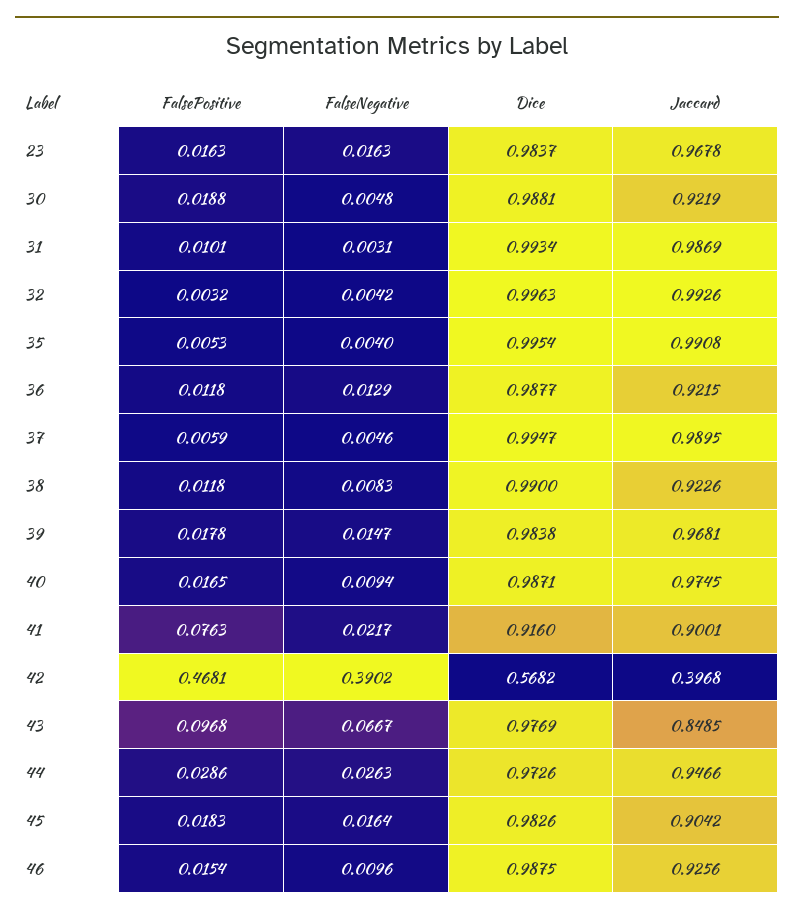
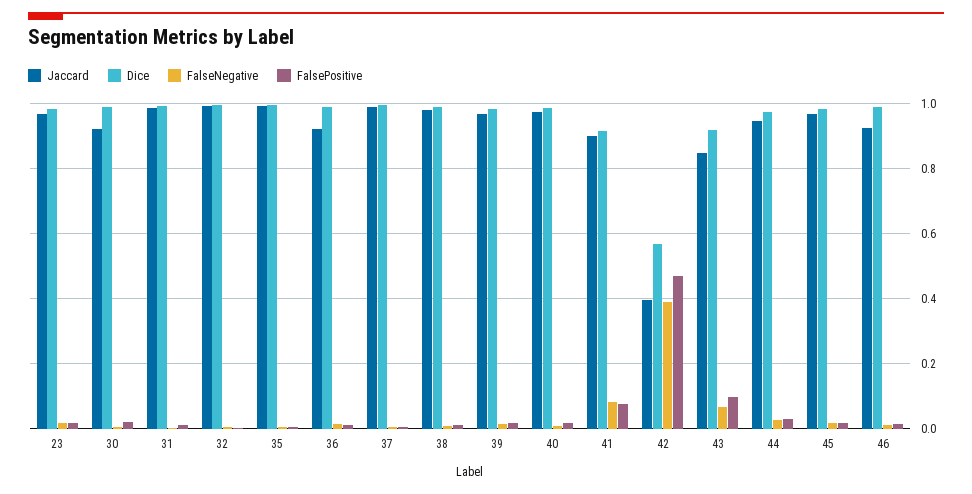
Jaccard, 38: 0.9226 -> 0.98
FalseNegative, 41: 0.0217 -> 0.08
Dice, 43: 0.9769 -> 0.92
Jaccard, 45: 0.9042 -> 0.96

